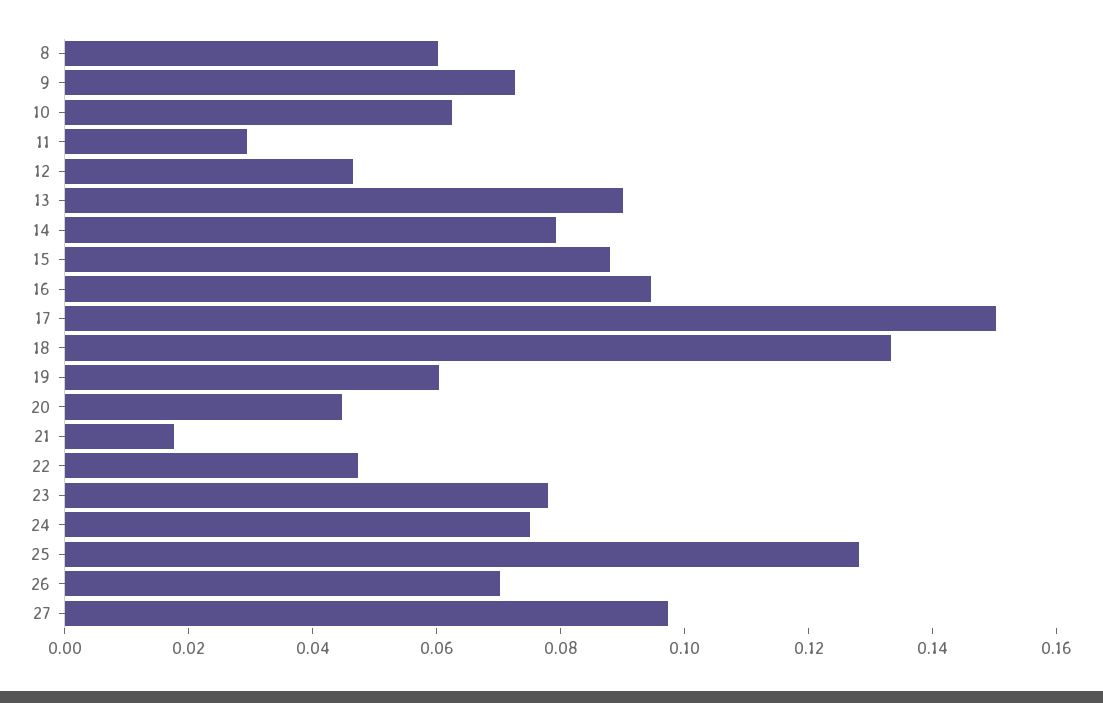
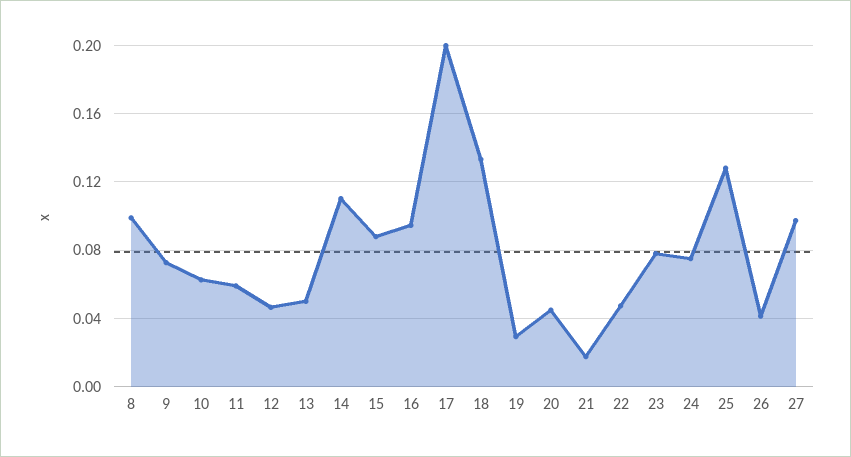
8: 0.06 -> 0.1
11: 0.03 -> 0.06
13: 0.09 -> 0.05
14: 0.08 -> 0.11
17: 0.15 -> 0.2
19: 0.06 -> 0.03
26: 0.07 -> 0.04

